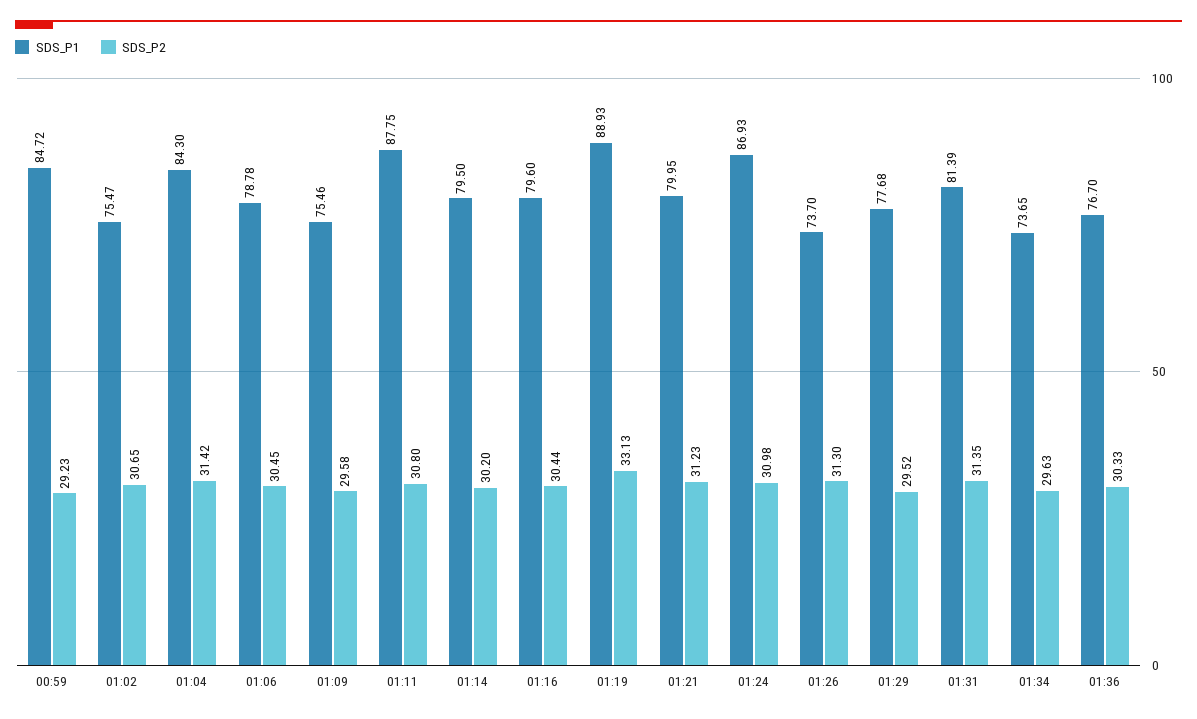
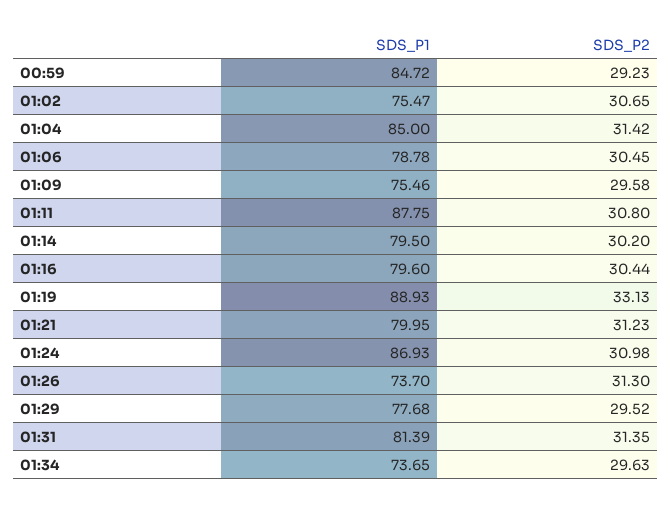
SDS_P1, 01:04: 84.3 -> 85
SDS_P1, 01:36: 76.7 -> none
SDS_P2, 01:36: 30.33 -> none

